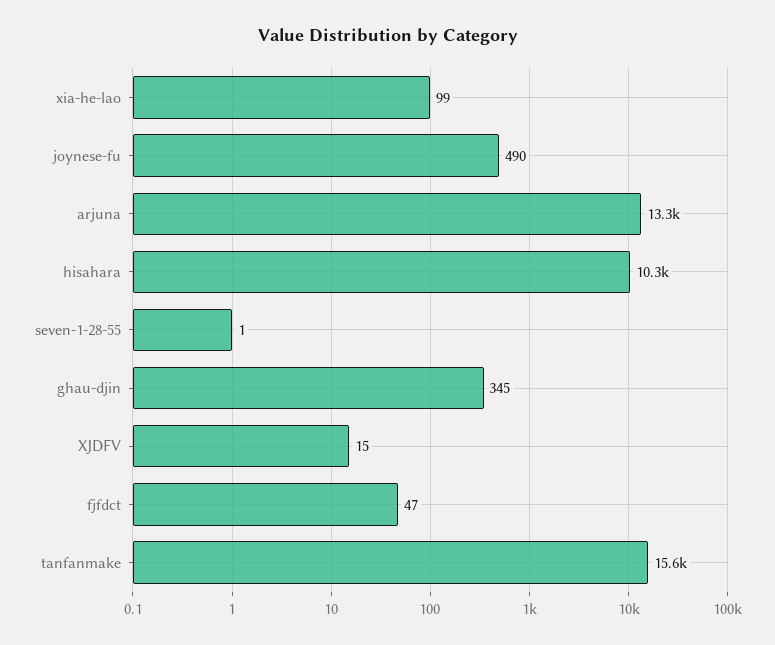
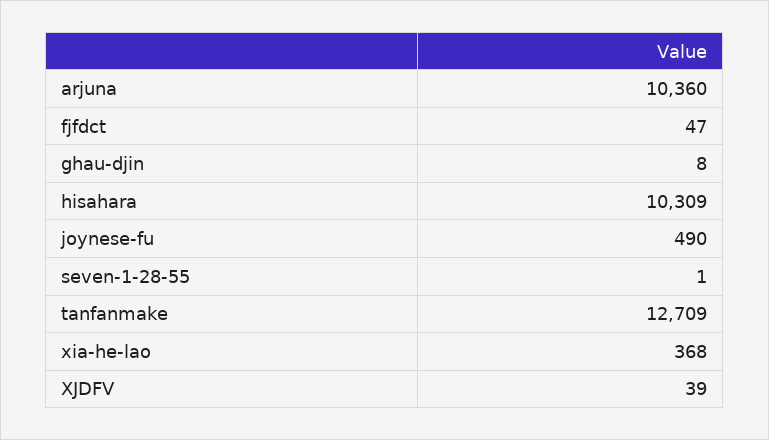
xia-he-lao: 99 -> 368
arjuna: 13300 -> 10360
ghau-djin: 345 -> 8
XJDFV: 15 -> 39
tanfanmake: 15600 -> 12709

